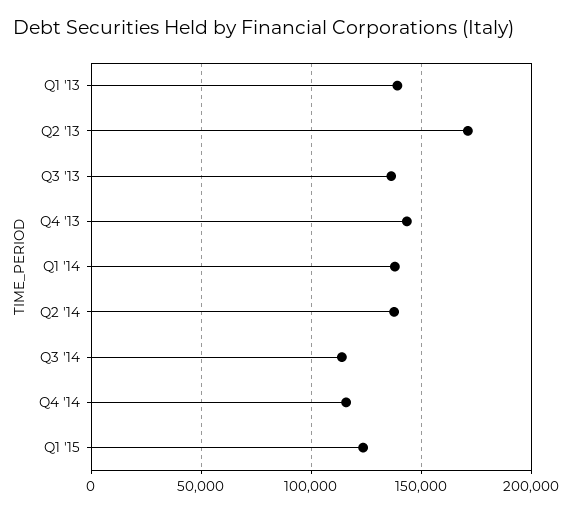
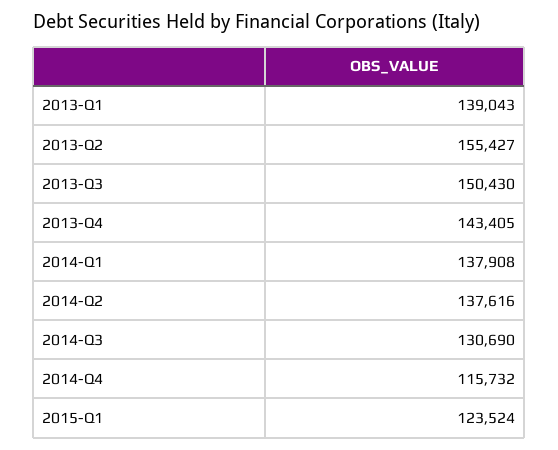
Q2 '13: 170000 -> 155427
Q3 '13: 135000 -> 150430
Q3 '14: 115000 -> 130690

